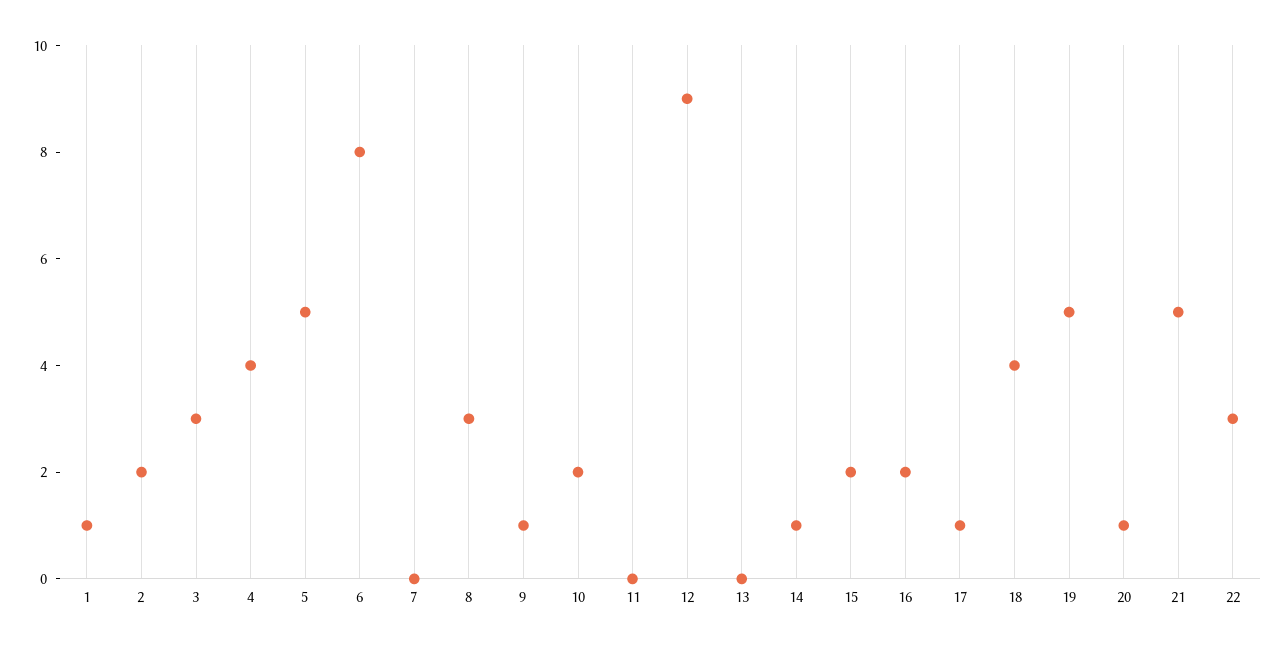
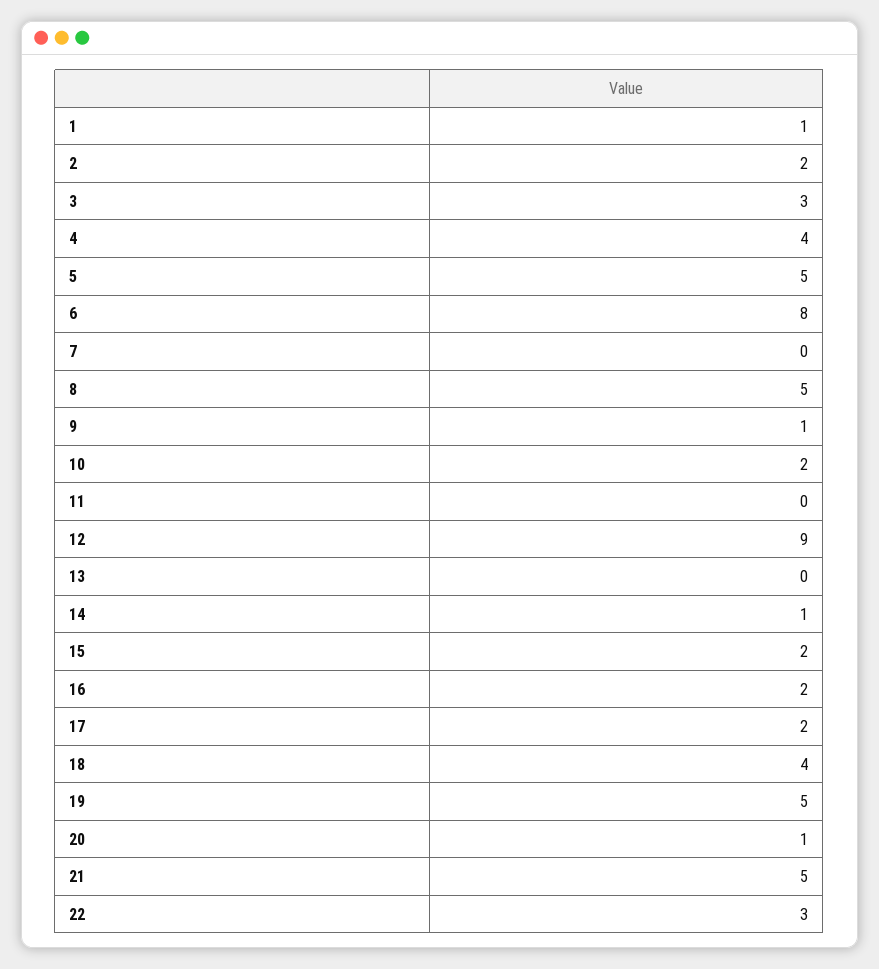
8: 3 -> 5
17: 1 -> 2

